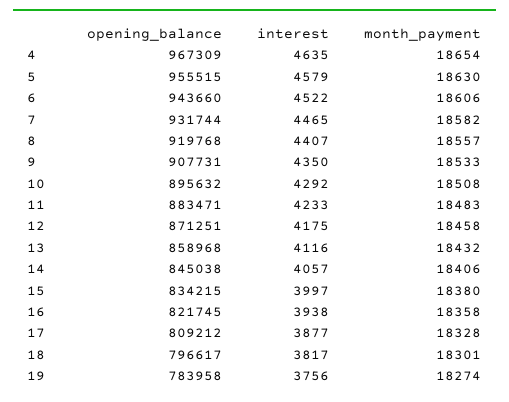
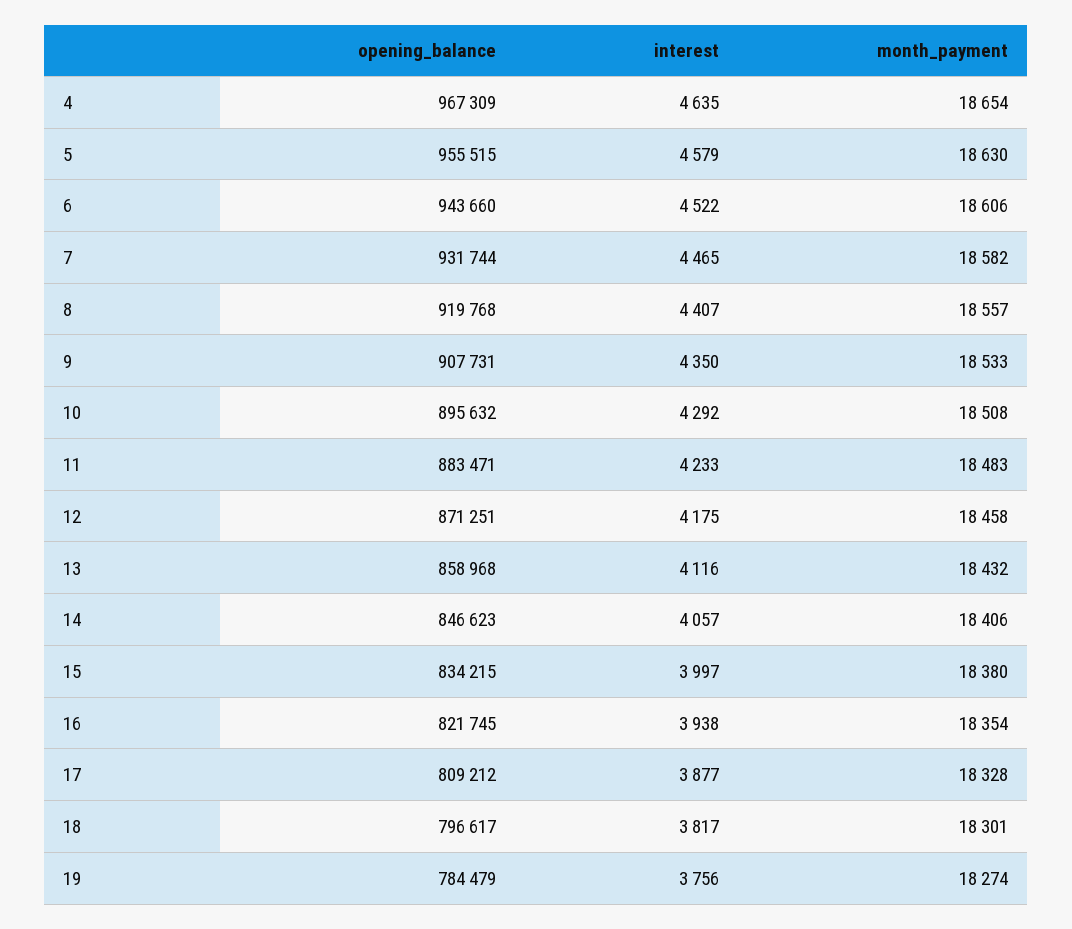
opening_balance, 14: 845038 -> 846623
month_payment, 16: 18358 -> 18354
opening_balance, 19: 783958 -> 784479

